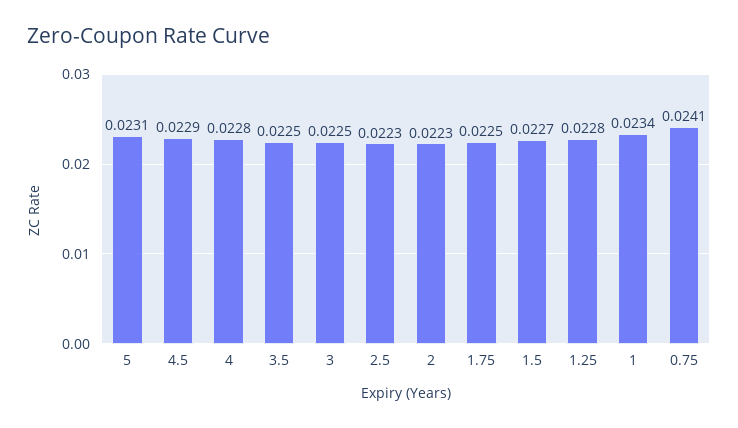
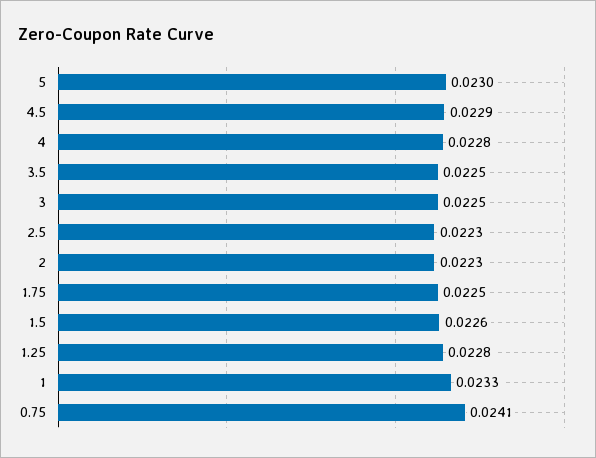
5: 0.0231 -> 0.023
1.5: 0.0227 -> 0.0226
1: 0.0234 -> 0.0233

